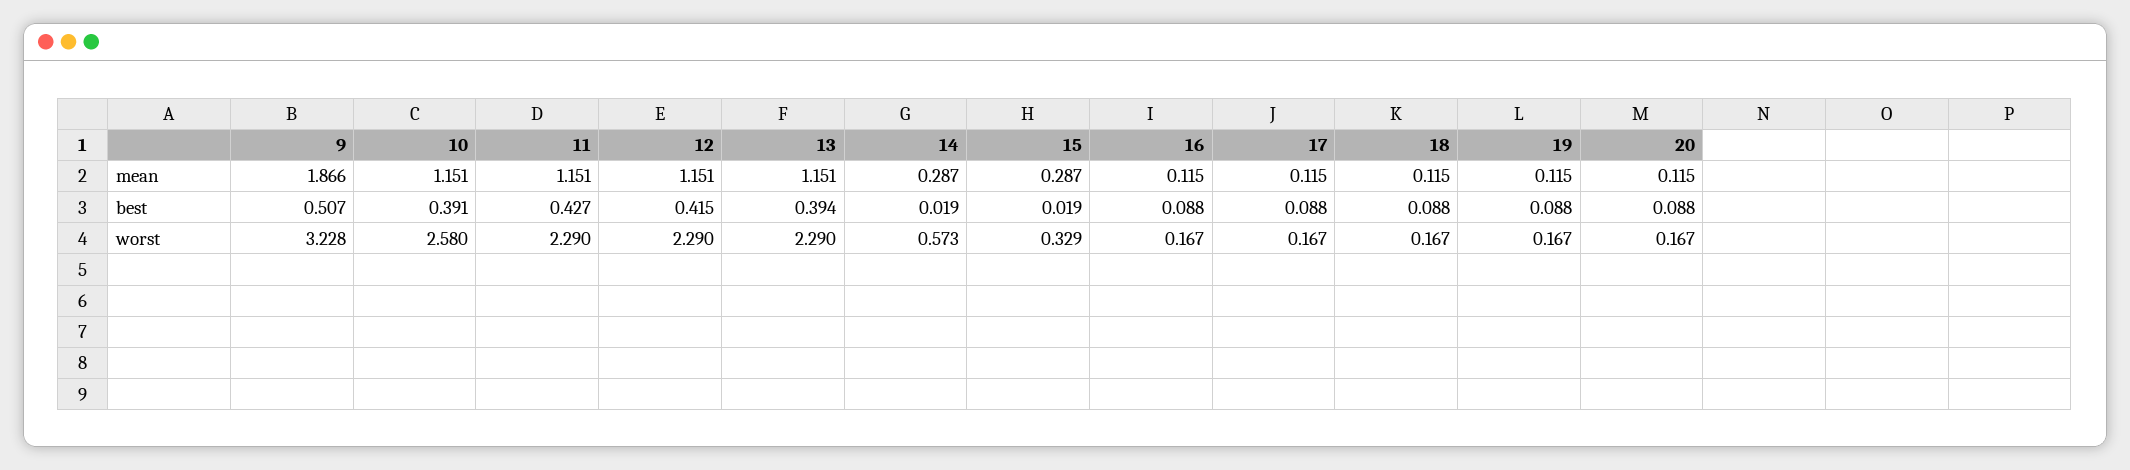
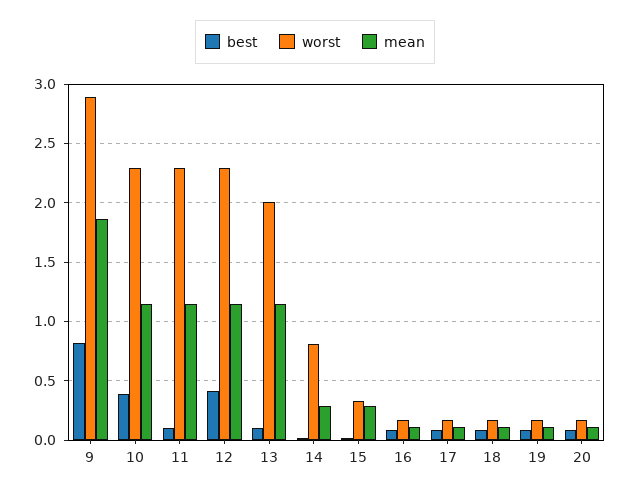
best, 9: 0.507 -> 0.8
best, 11: 0.427 -> 0.1
best, 13: 0.394 -> 0.1
worst, 9: 3.228 -> 2.9
worst, 10: 2.58 -> 2.3
worst, 13: 2.29 -> 2
worst, 14: 0.573 -> 0.8

